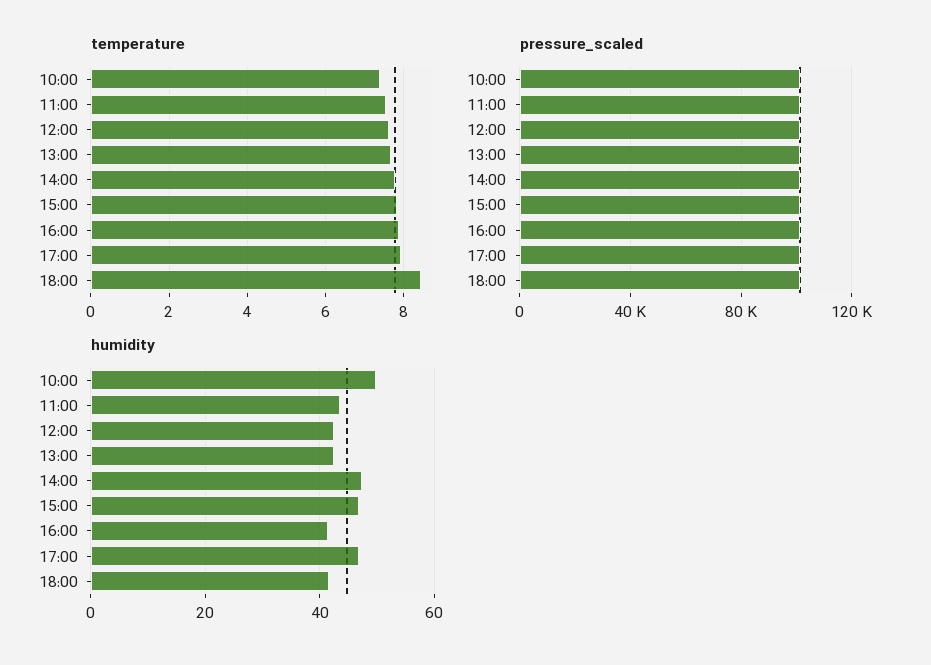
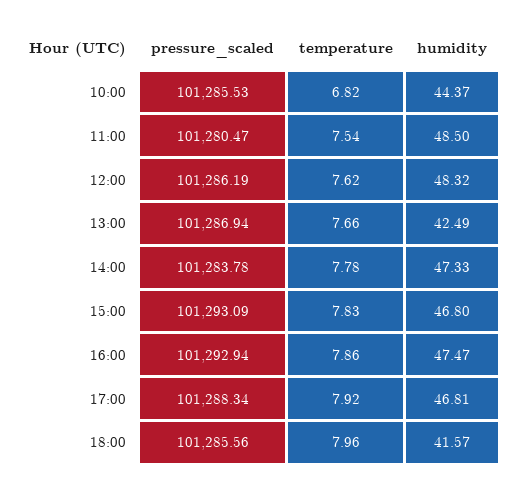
temperature, 10:00: 7.4 -> 6.82
temperature, 18:00: 8.4 -> 7.96
humidity, 10:00: 50 -> 44.37
humidity, 11:00: 44 -> 48.5
humidity, 12:00: 42 -> 48.32
humidity, 16:00: 42 -> 47.47

